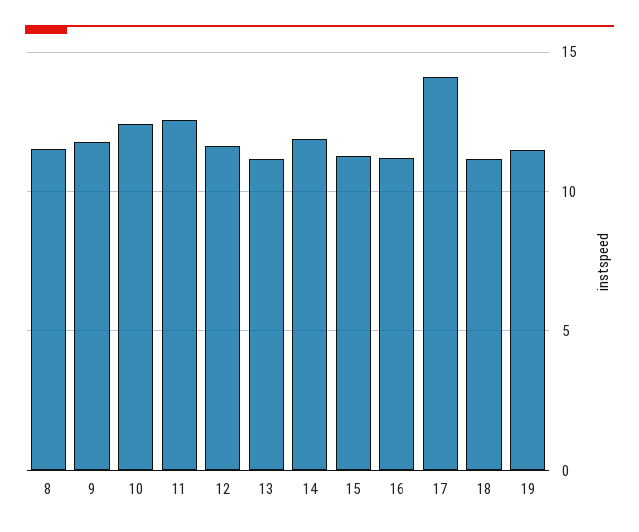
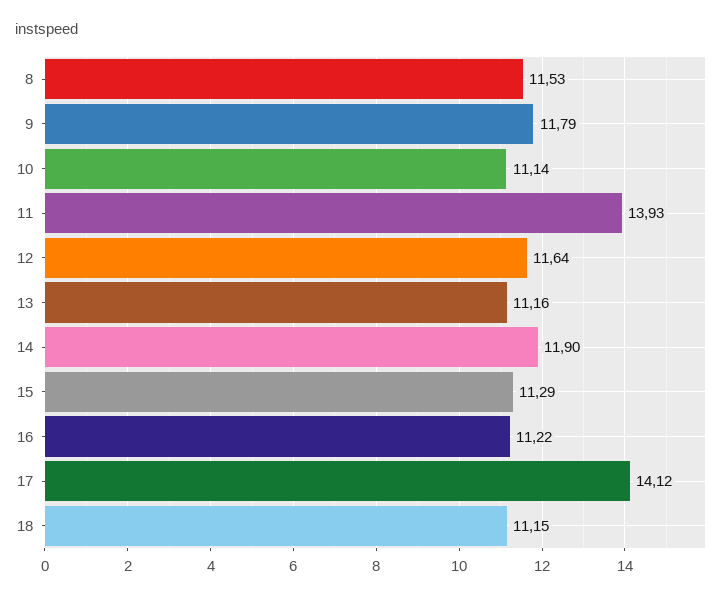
10: 12.5 -> 11.14
11: 12.5 -> 13.93
19: 11.5 -> none

